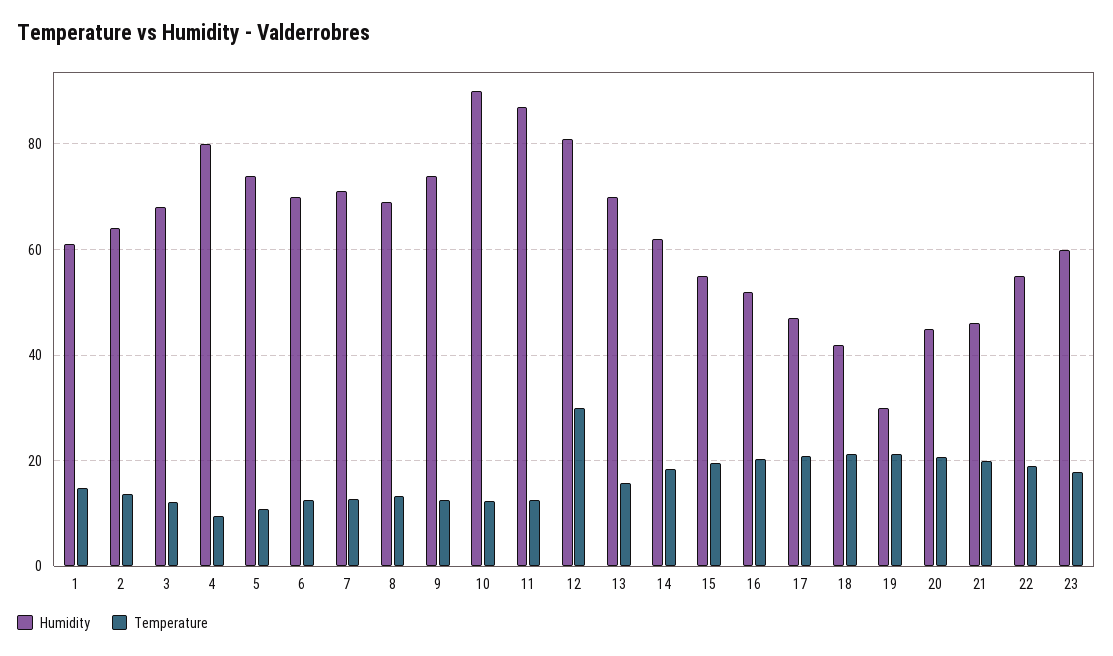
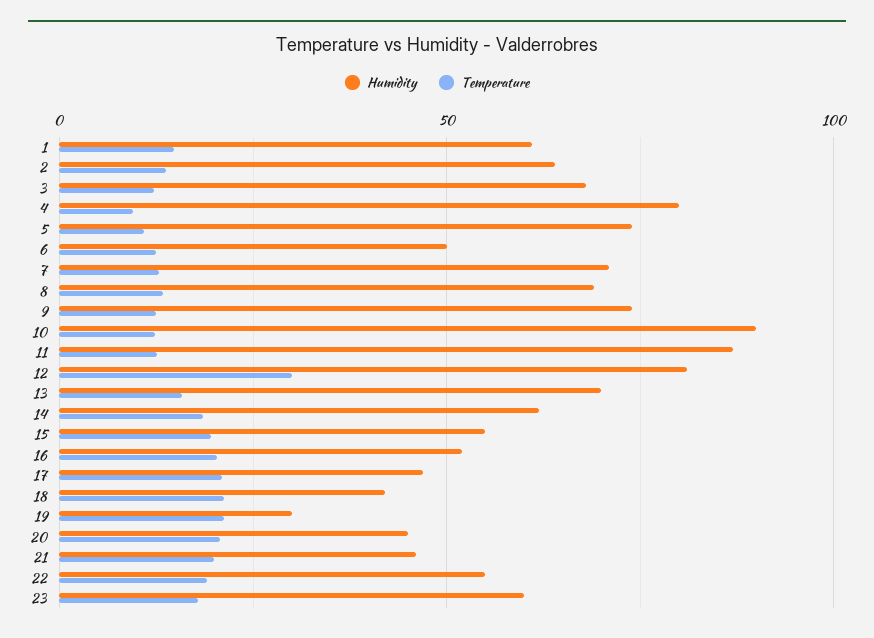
Humidity, 6: 70 -> 50

